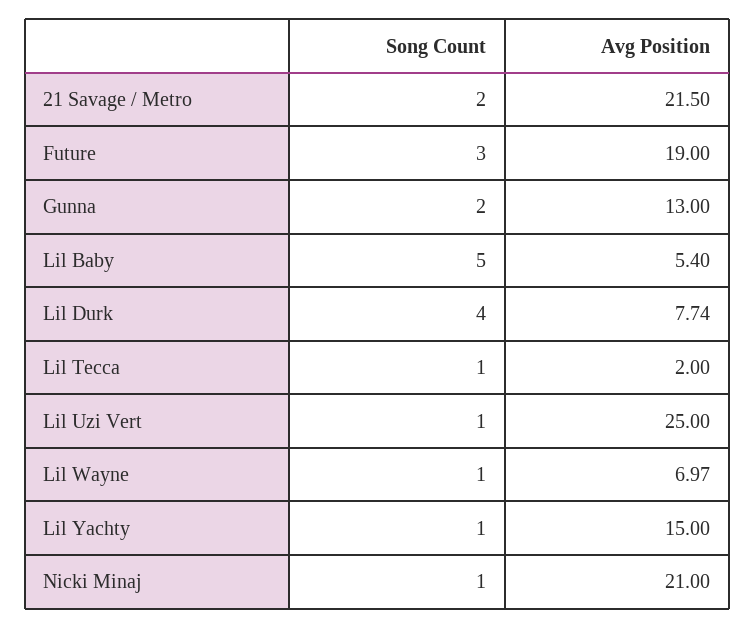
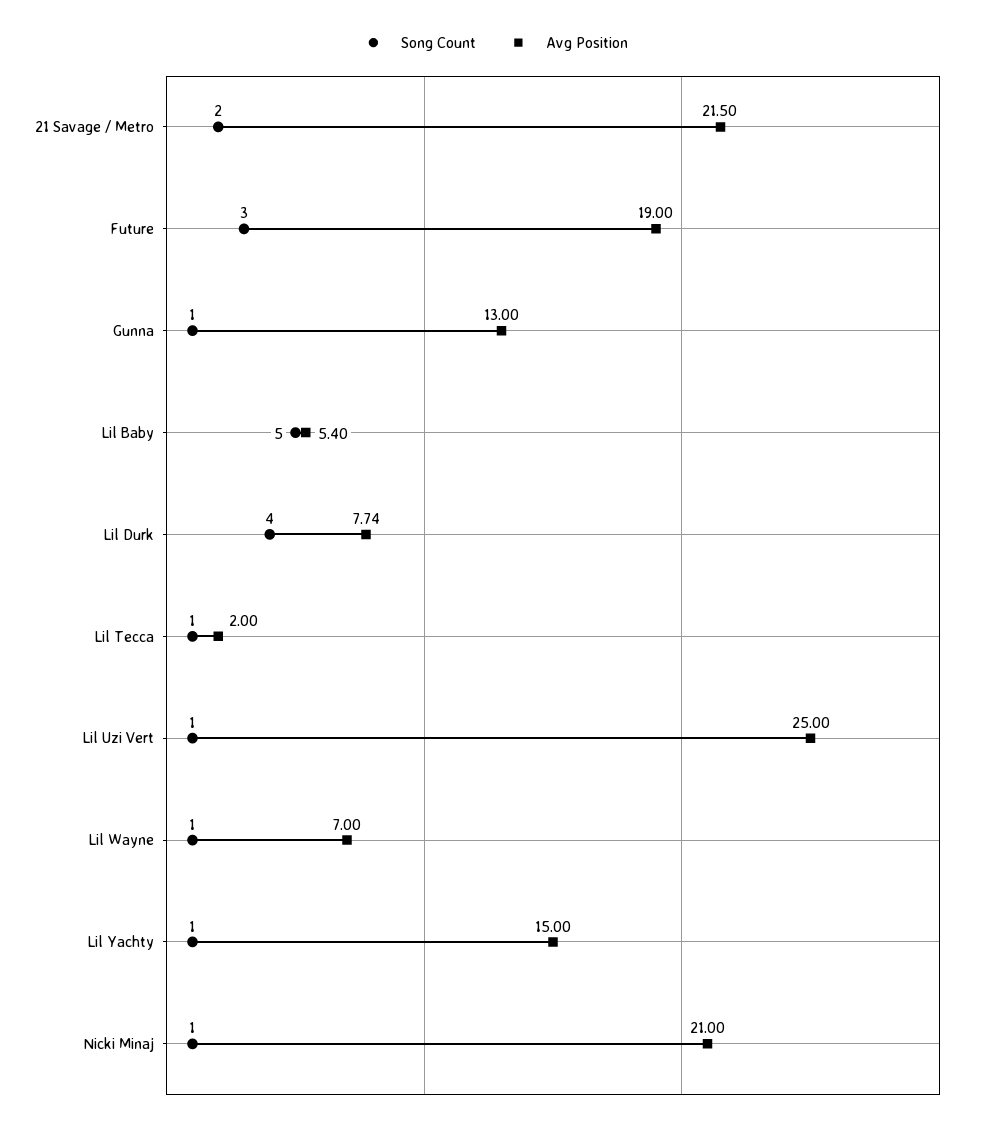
Song Count, Gunna: 2 -> 1
Avg Position, Lil Wayne: 6.97 -> 7

